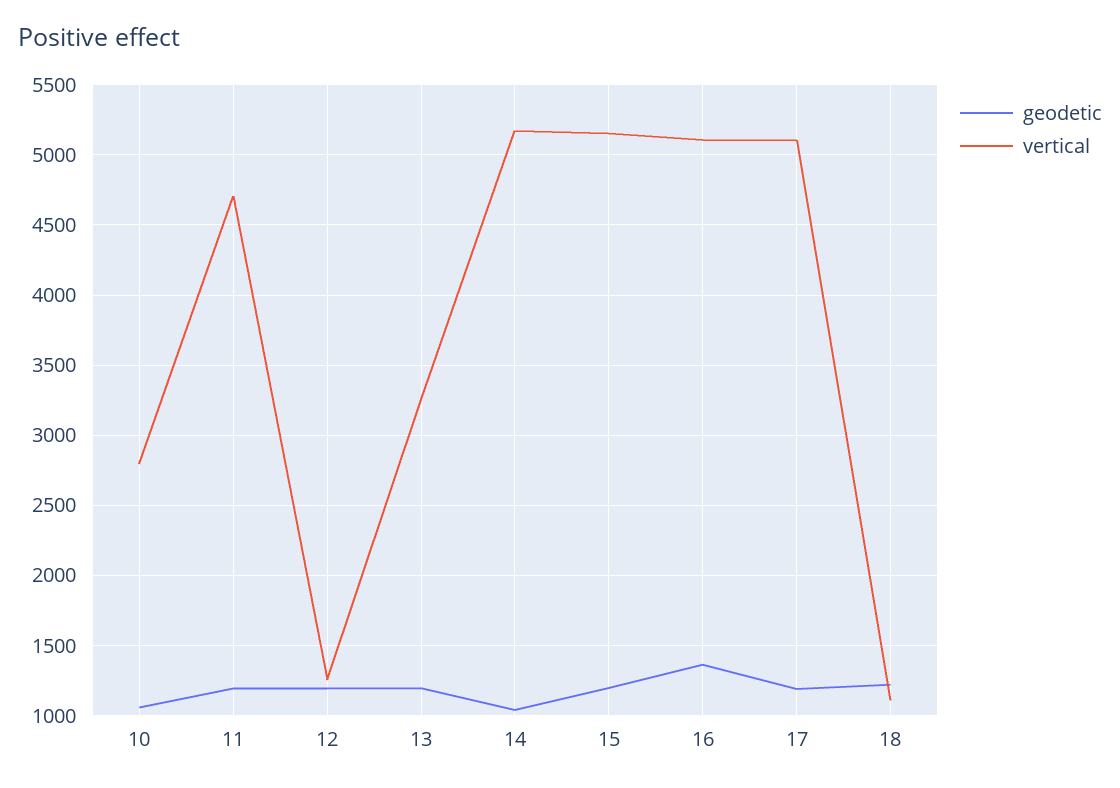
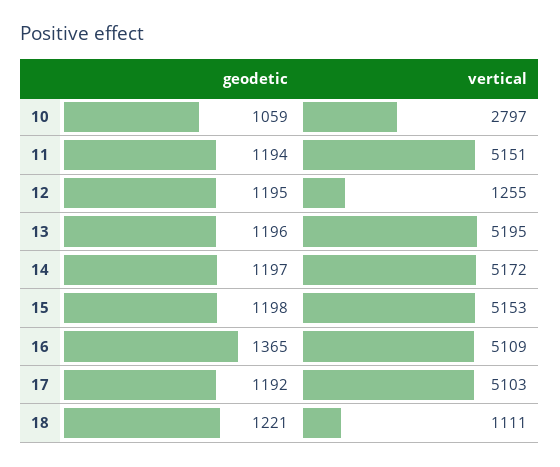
vertical, 11: 4700 -> 5151
vertical, 13: 3250 -> 5195
geodetic, 14: 1050 -> 1197

